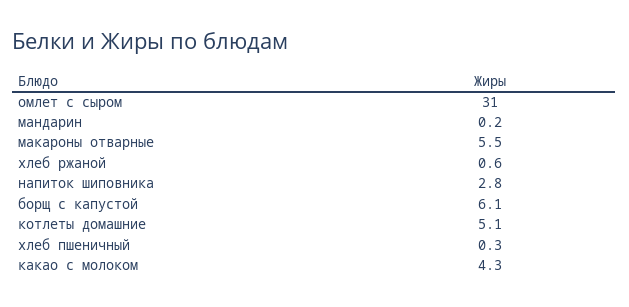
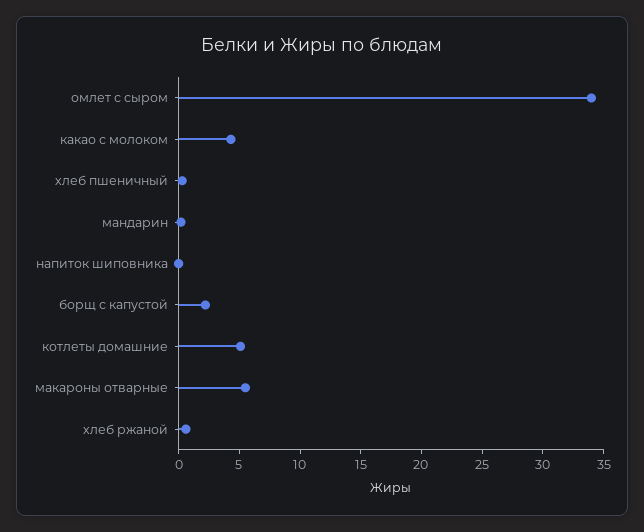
омлет с сыром: 31 -> 34
напиток шиповника: 2.8 -> 0
борщ с капустой: 6.1 -> 2

